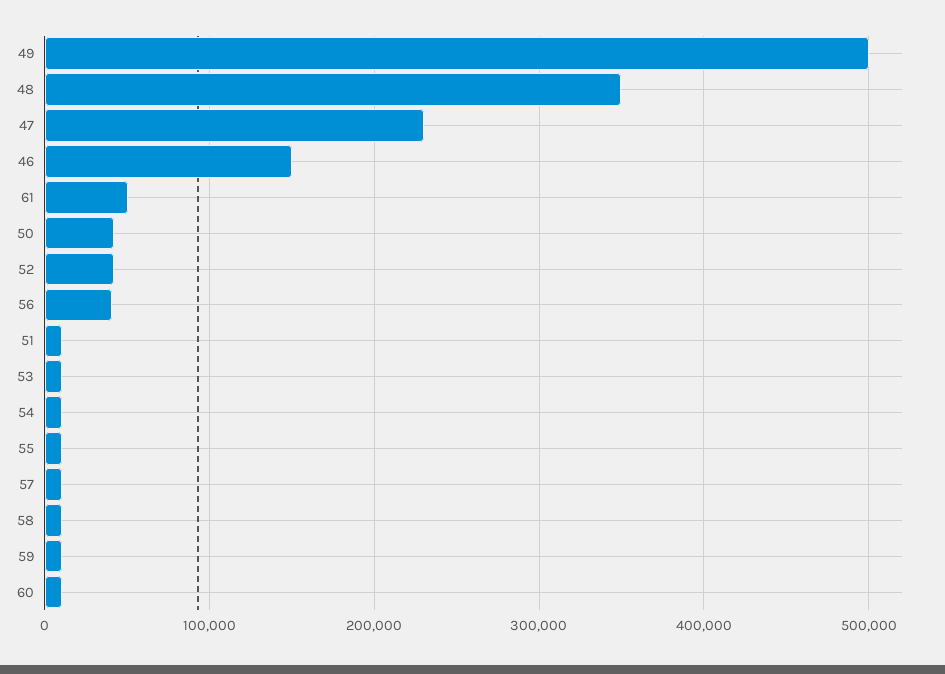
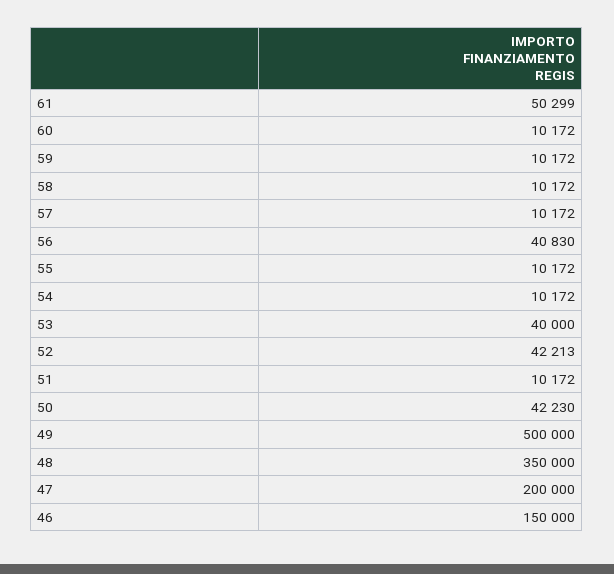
47: 230000 -> 200000
53: 10000 -> 40000

